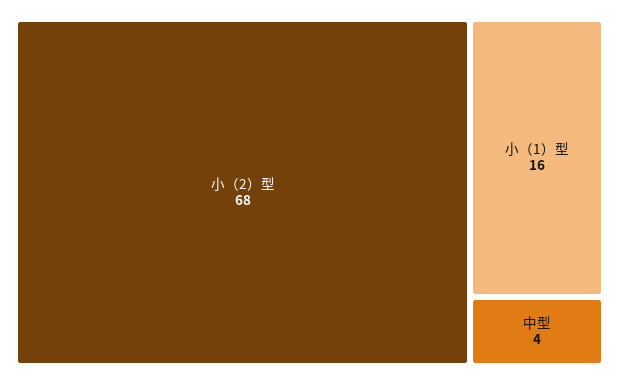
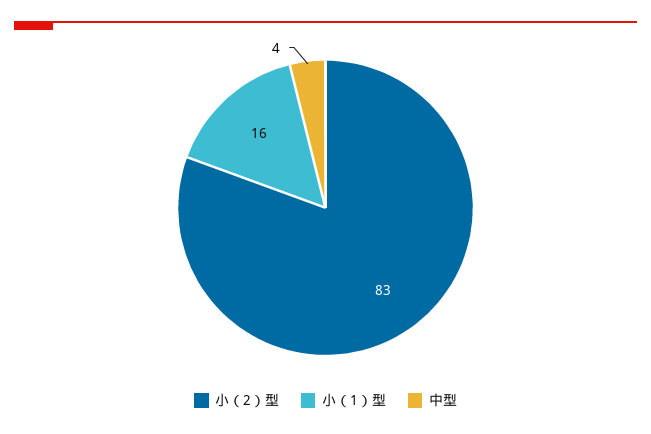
小（2）型: 68 -> 83

